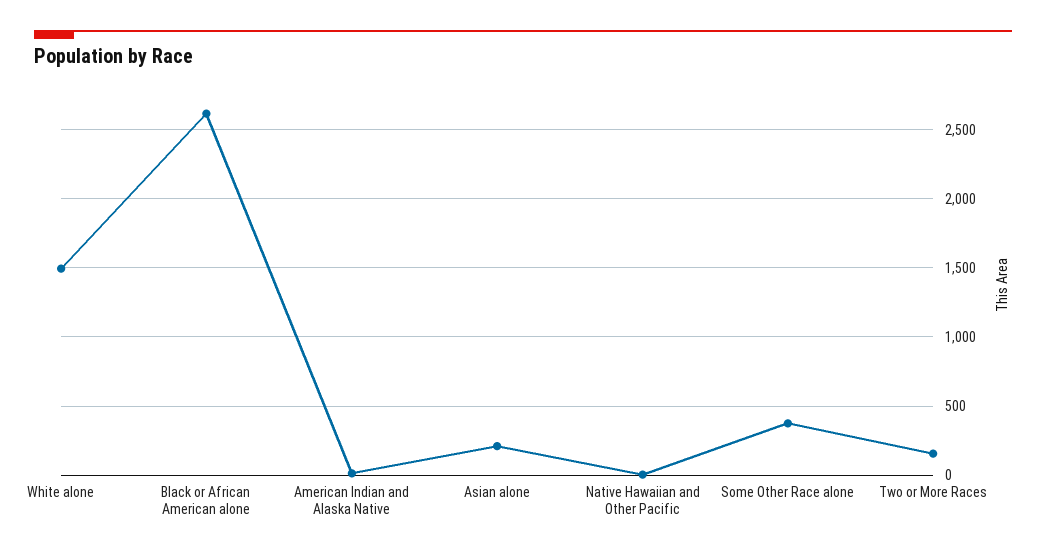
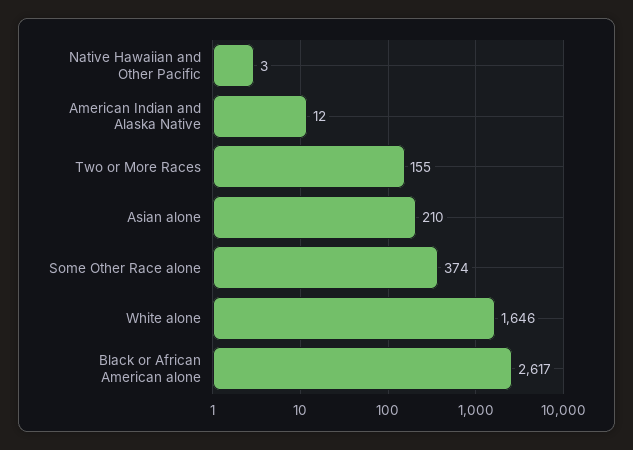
White alone: 1500 -> 1646

